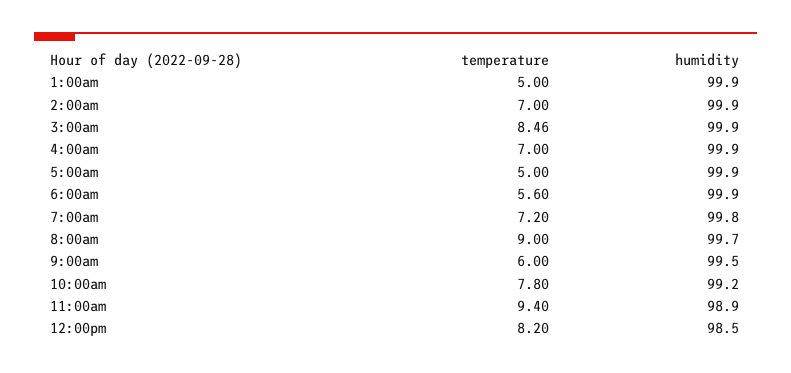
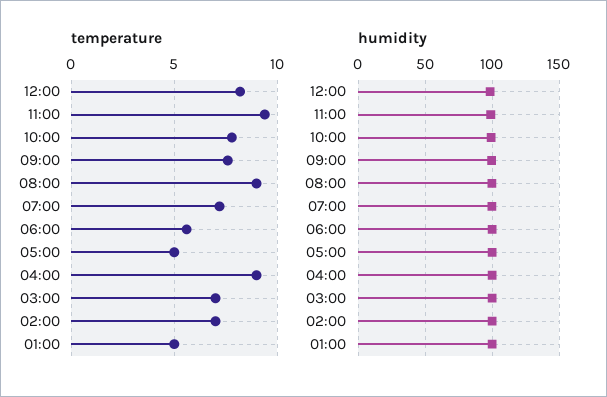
temperature, 3:00am: 8.46 -> 7
temperature, 4:00am: 7 -> 9
temperature, 9:00am: 6 -> 7.5

